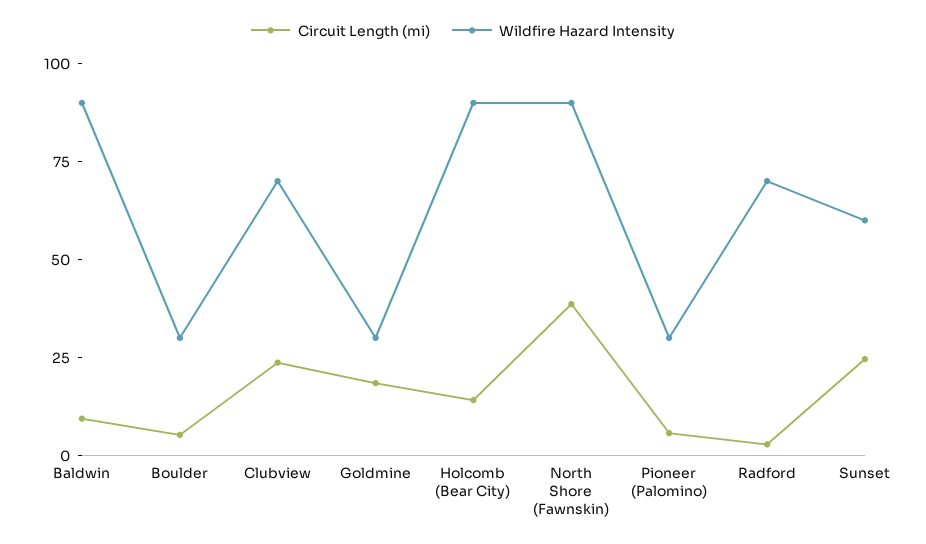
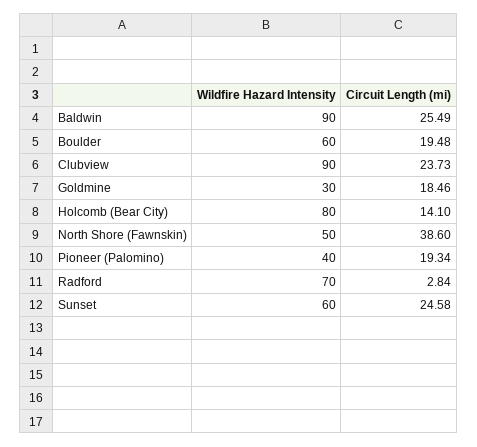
Circuit Length (mi), Baldwin: 10 -> 25.49
Circuit Length (mi), Boulder: 5 -> 19.48
Wildfire Hazard Intensity, Boulder: 30 -> 60
Wildfire Hazard Intensity, Clubview: 70 -> 90
Wildfire Hazard Intensity, Holcomb (Bear City): 90 -> 80
Wildfire Hazard Intensity, North Shore (Fawnskin): 90 -> 50
Circuit Length (mi), Pioneer (Palomino): 5 -> 19.34
Wildfire Hazard Intensity, Pioneer (Palomino): 30 -> 40

